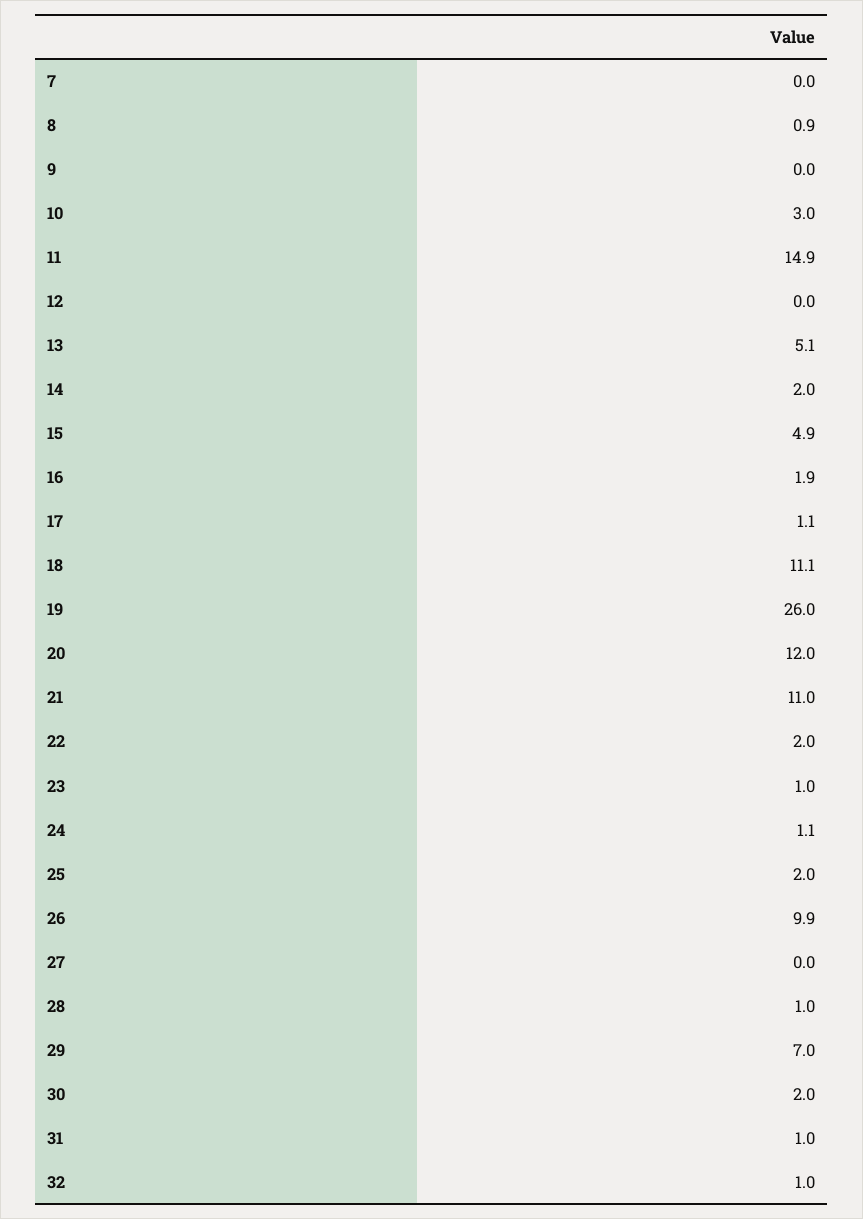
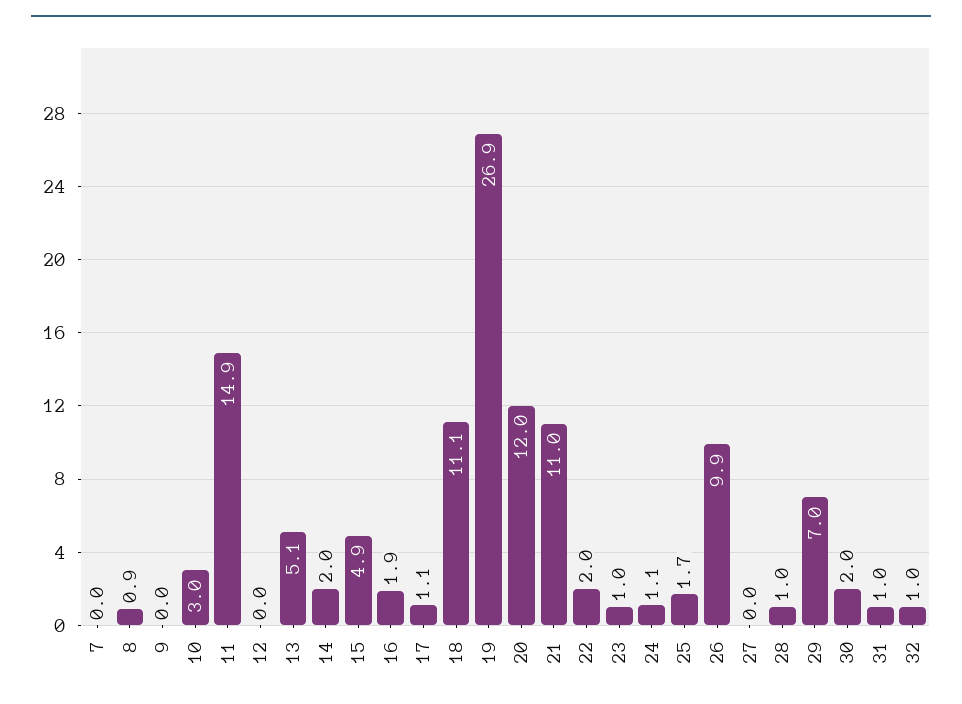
19: 26 -> 26.9
25: 2 -> 1.7

